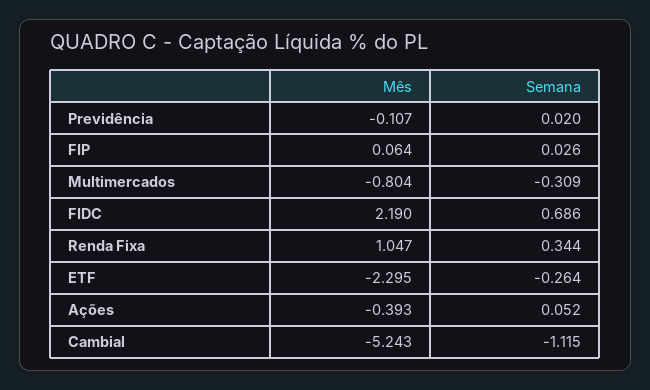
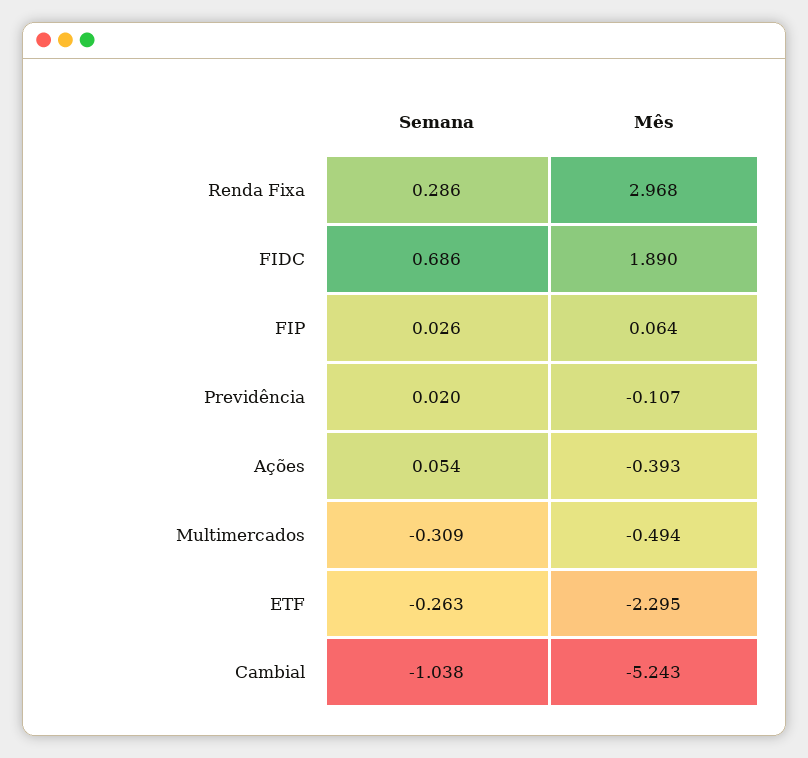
Mês, Multimercados: -0.804 -> -0.494
Mês, FIDC: 2.19 -> 1.89
Mês, Renda Fixa: 1.047 -> 2.968
Semana, Renda Fixa: 0.344 -> 0.286
Semana, ETF: -0.264 -> -0.263
Semana, Ações: 0.052 -> 0.054
Semana, Cambial: -1.115 -> -1.038

